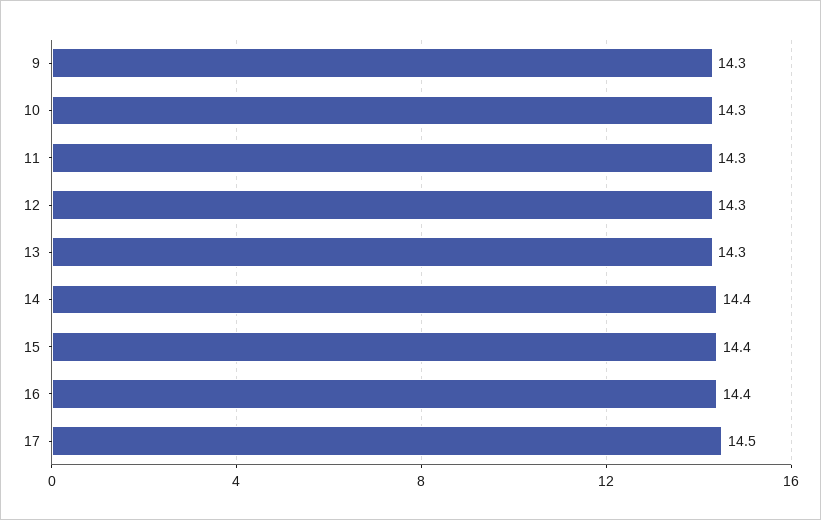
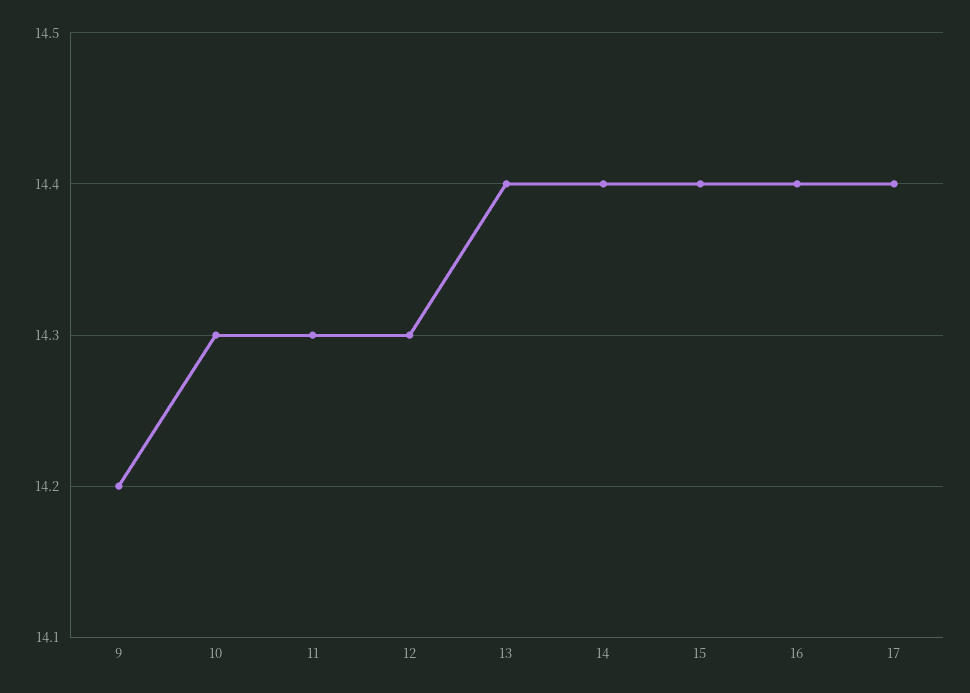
9: 14.3 -> 14.2
13: 14.3 -> 14.4
17: 14.5 -> 14.4

